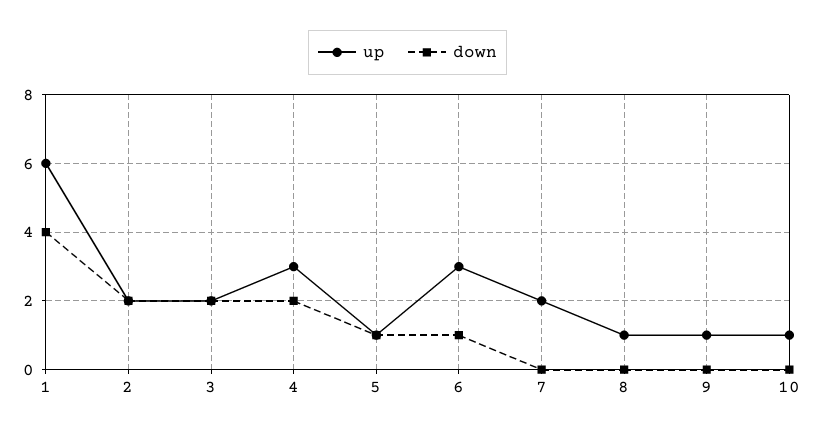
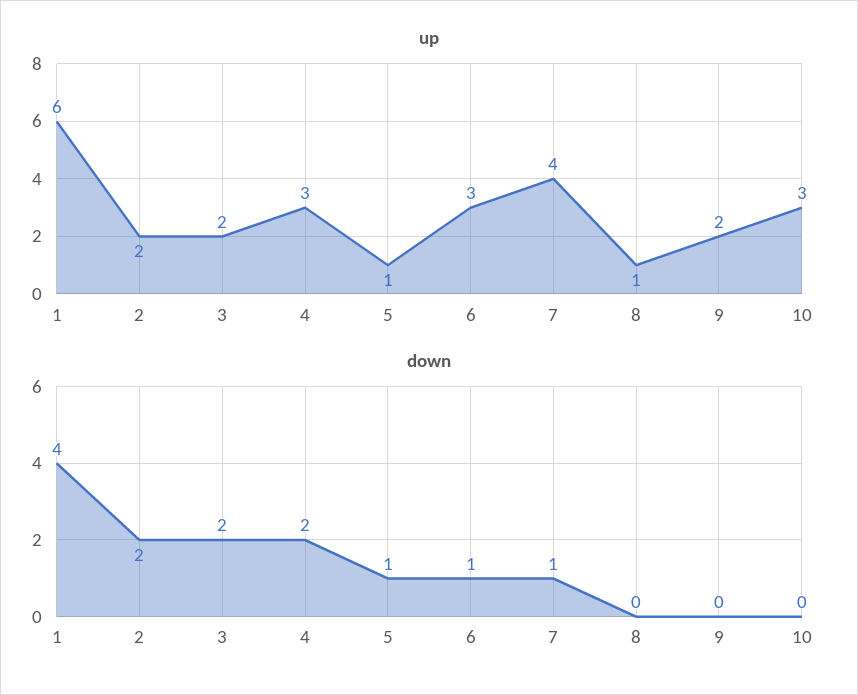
up, 7: 2 -> 4
down, 7: 0 -> 1
up, 9: 1 -> 2
up, 10: 1 -> 3

